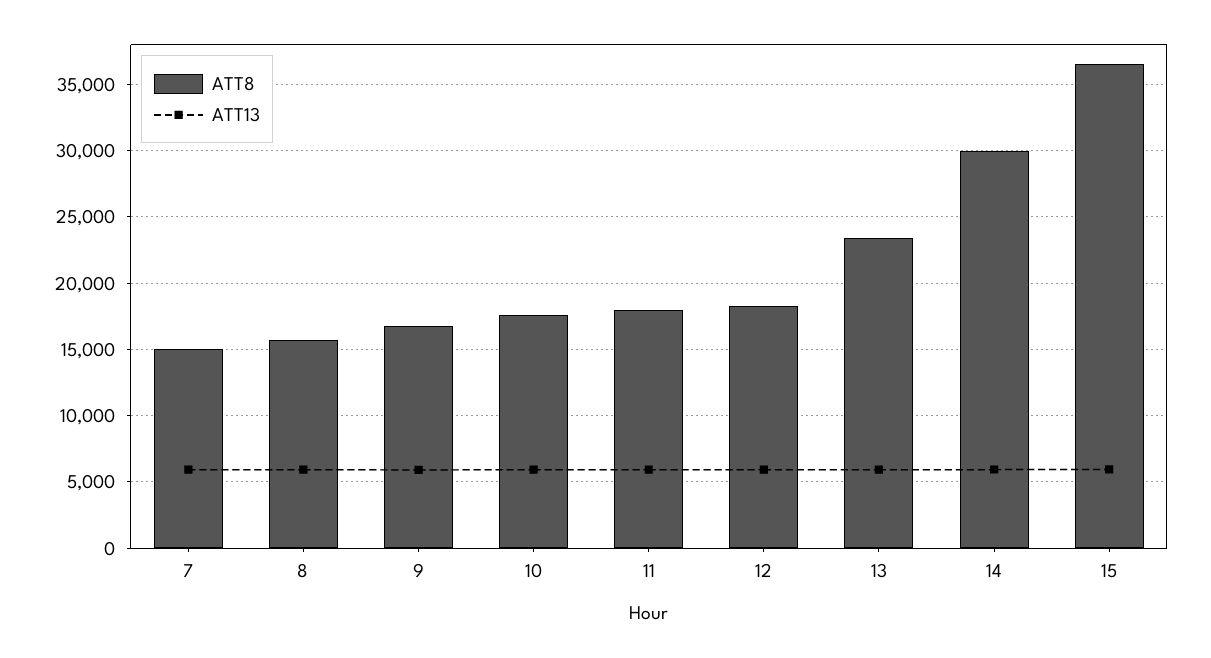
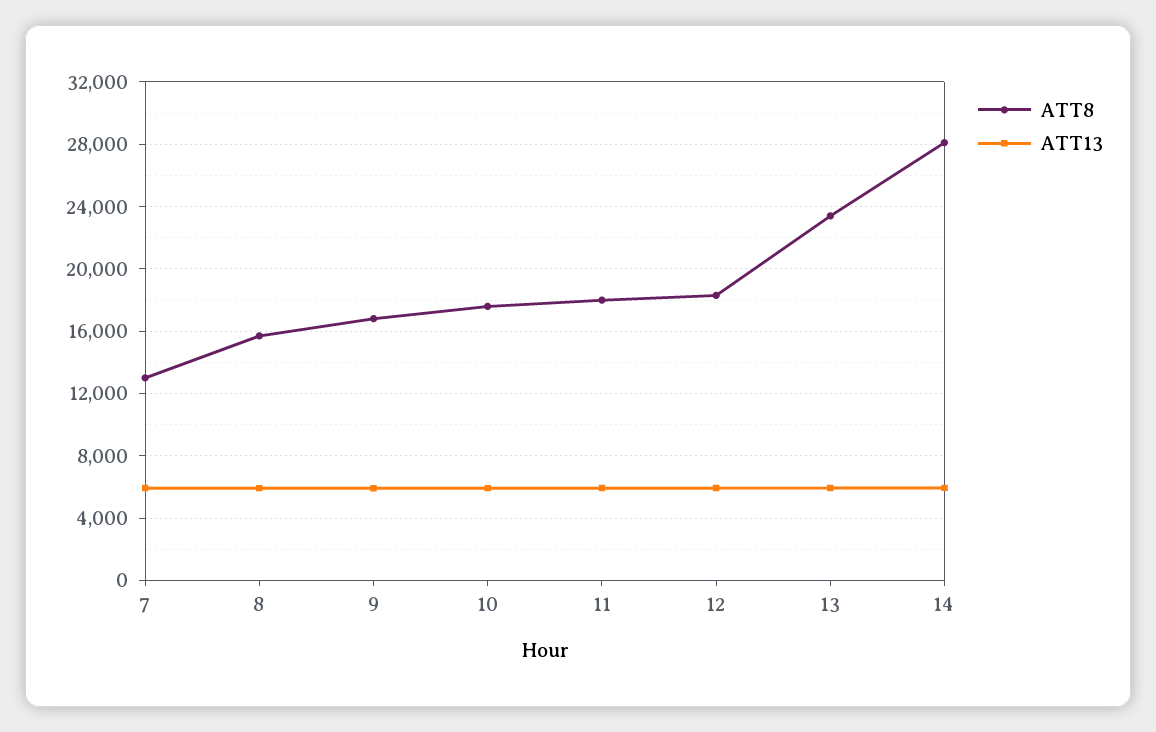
ATT8, 7: 15000 -> 13000
ATT8, 14: 30000 -> 28000
ATT8, 15: 36500 -> none
ATT13, 15: 6000 -> none

